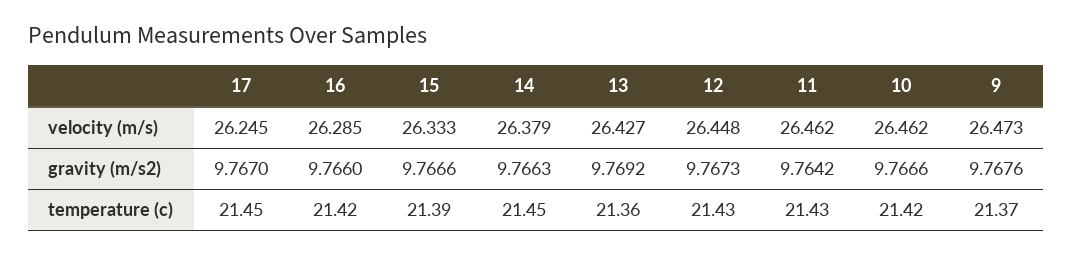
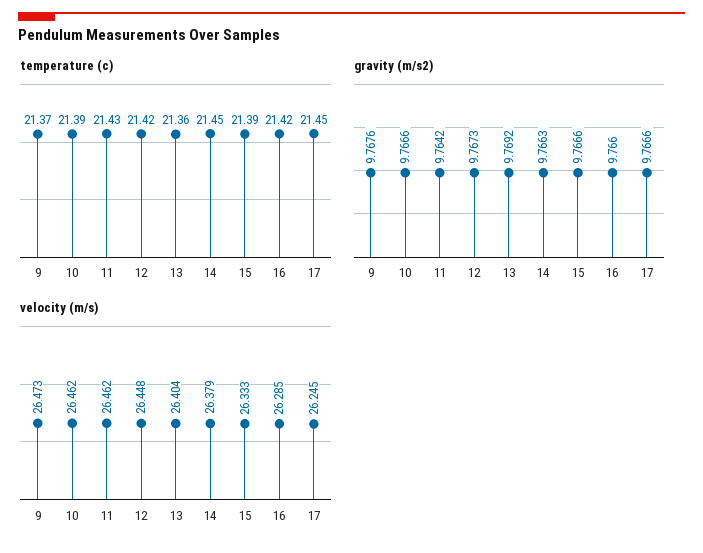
velocity (m/s), 13: 26.427 -> 26.404
gravity (m/s2), 17: 9.767 -> 9.7666
temperature (c), 12: 21.43 -> 21.42
temperature (c), 10: 21.42 -> 21.39

